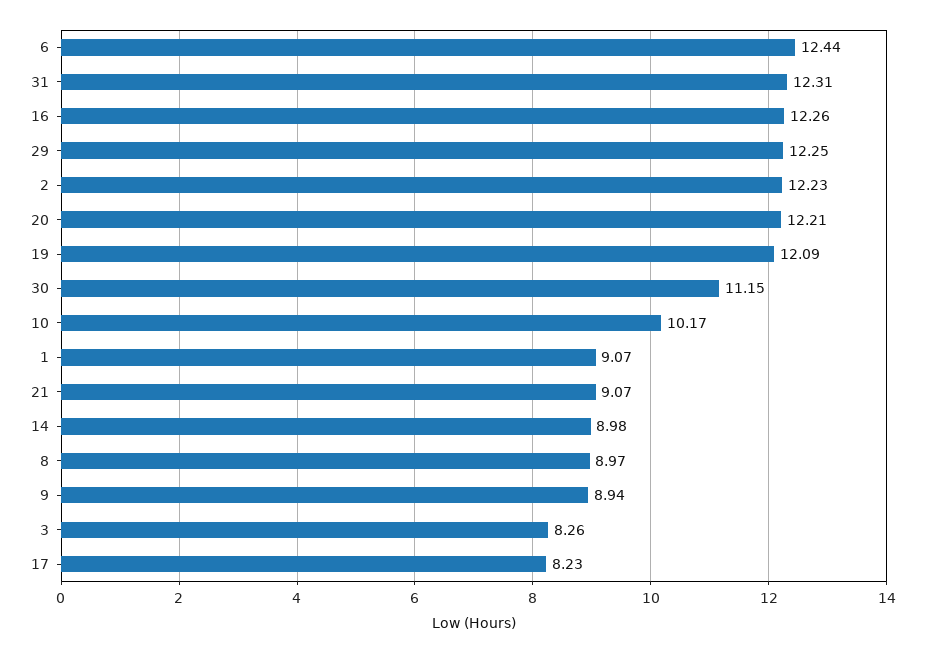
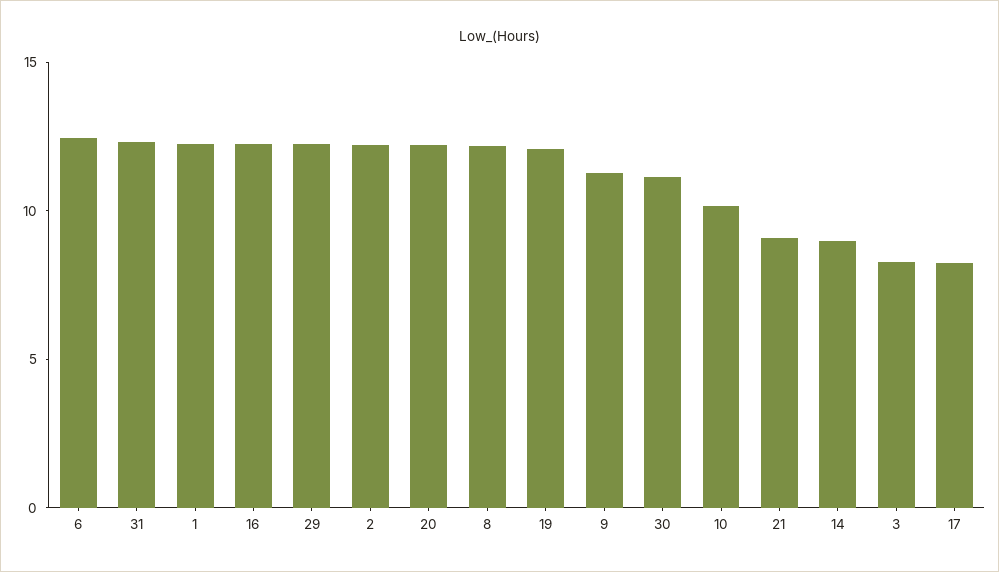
1: 9.07 -> 12
8: 8.97 -> 12
9: 8.94 -> 11

